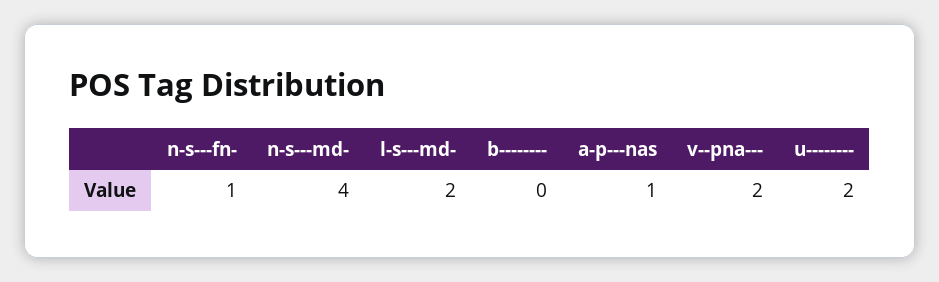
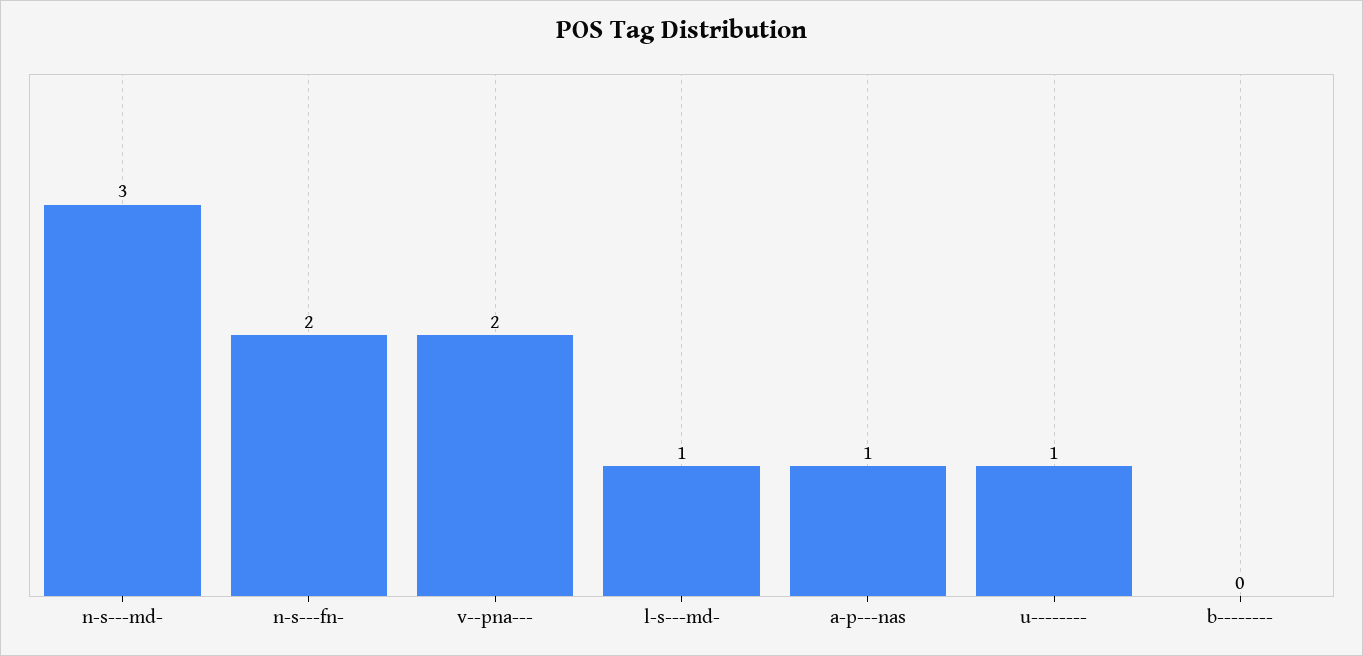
n-s---fn-: 1 -> 2
n-s---md-: 4 -> 3
l-s---md-: 2 -> 1
u--------: 2 -> 1

